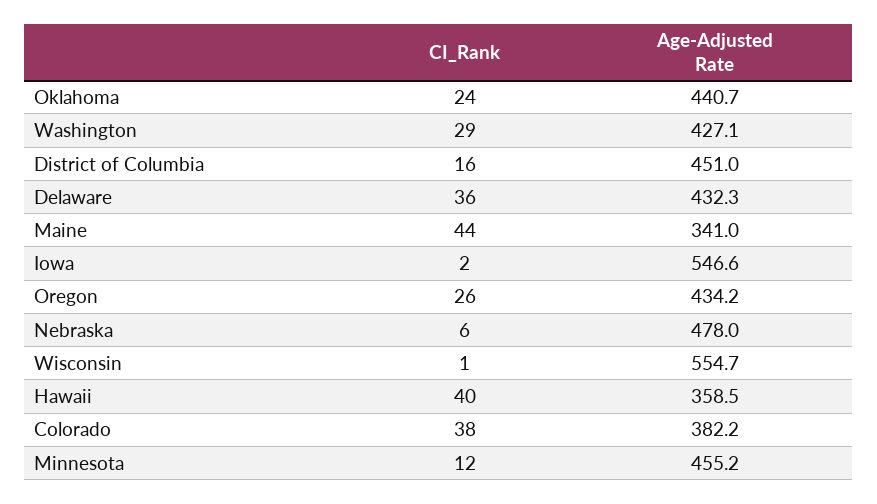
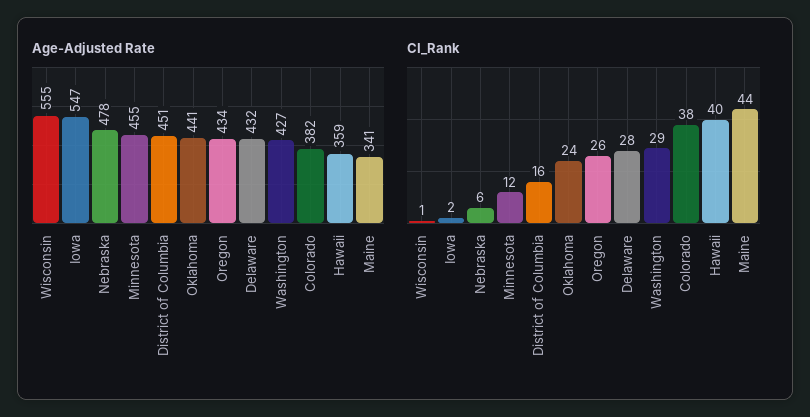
CI_Rank, Delaware: 36 -> 28

